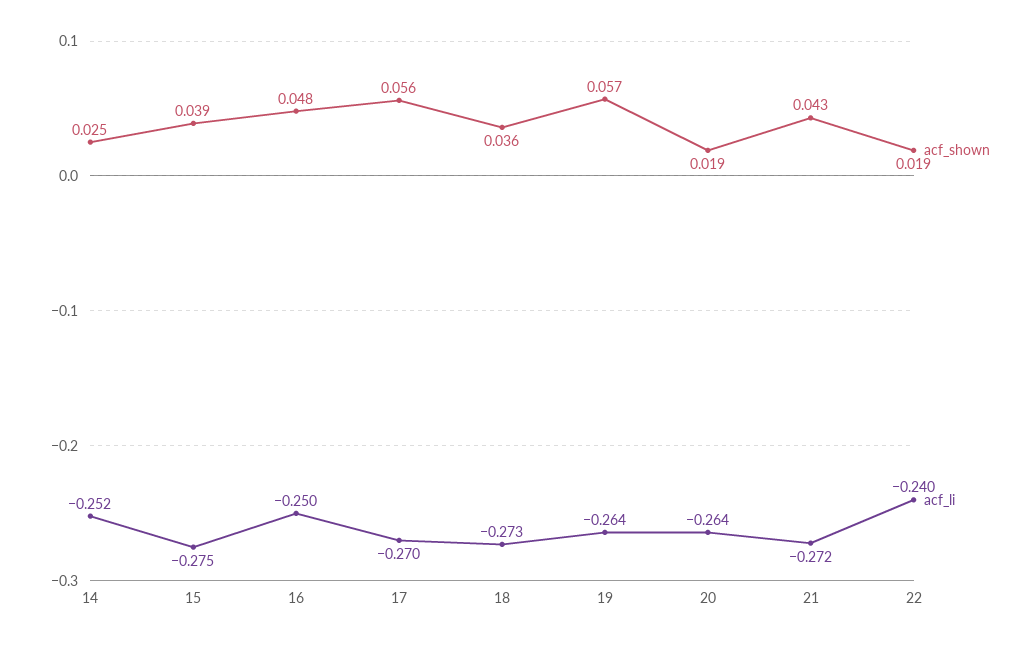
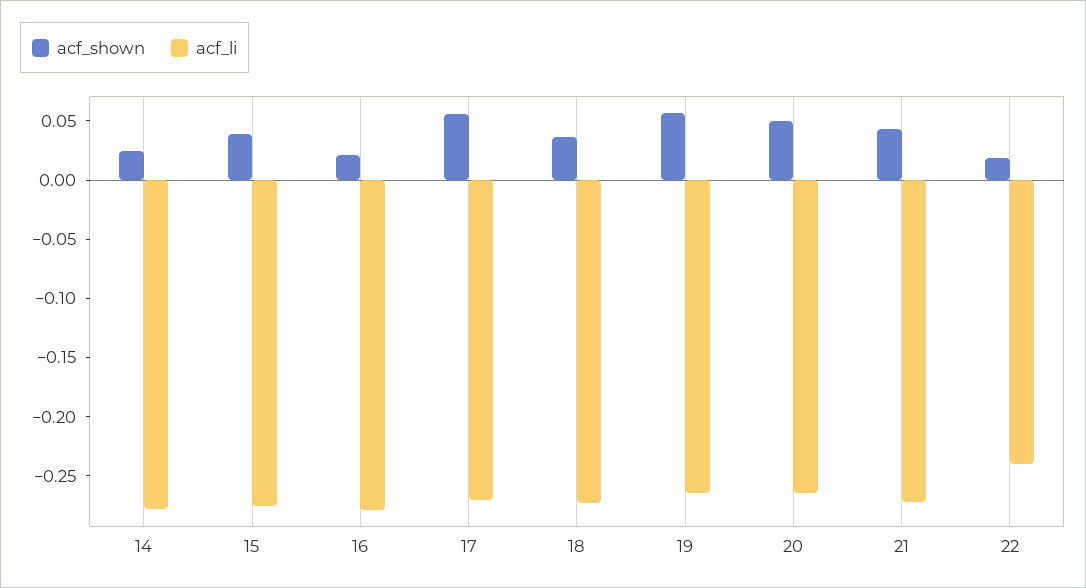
acf_li, 14: -0.252 -> -0.28
acf_shown, 16: 0.048 -> 0.02
acf_li, 16: -0.25 -> -0.28
acf_shown, 20: 0.019 -> 0.05

